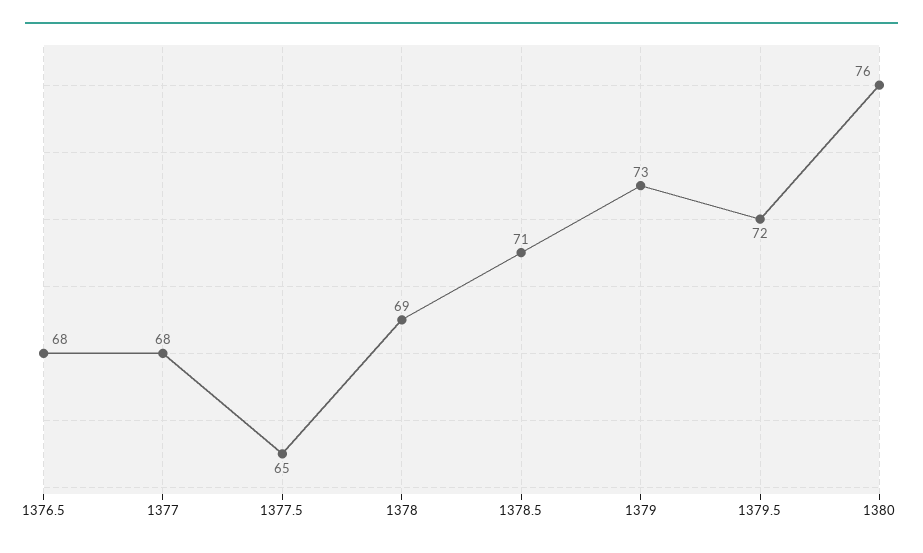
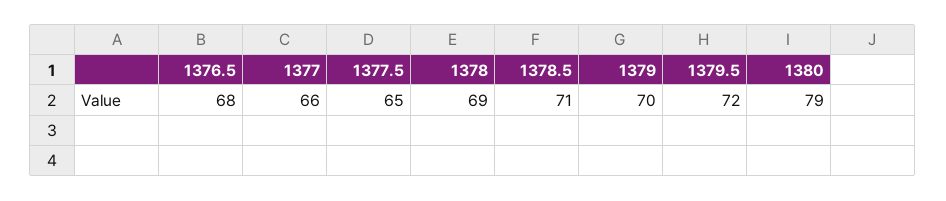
1377: 68 -> 66
1379: 73 -> 70
1380: 76 -> 79

